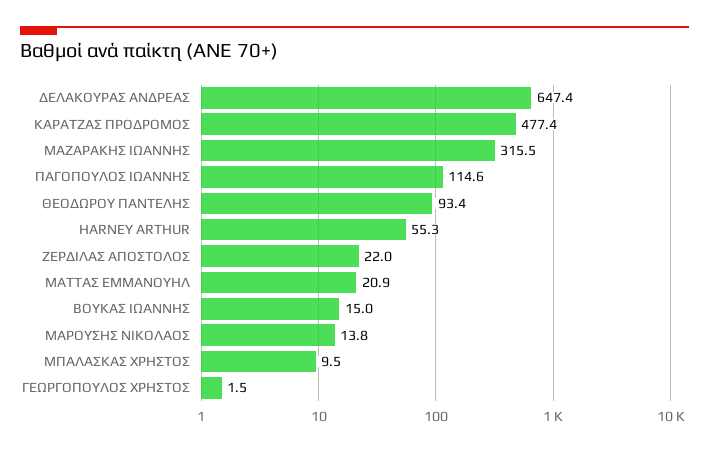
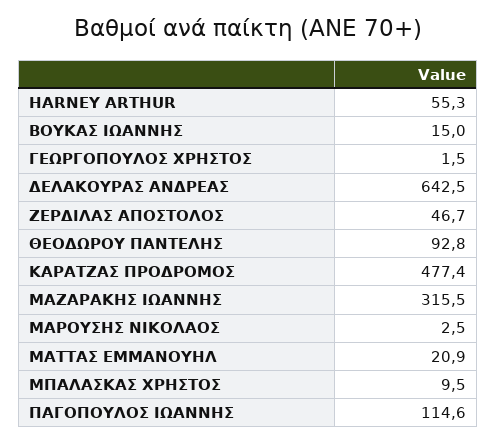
ΔΕΛΑΚΟΥΡΑΣ ΑΝΔΡΕΑΣ: 647.4 -> 642.5
ΘΕΟΔΩΡΟΥ ΠΑΝΤΕΛΗΣ: 93.4 -> 92.8
ΖΕΡΔΙΛΑΣ ΑΠΟΣΤΟΛΟΣ: 22 -> 46.7
ΜΑΡΟΥΣΗΣ ΝΙΚΟΛΑΟΣ: 13.8 -> 2.5

